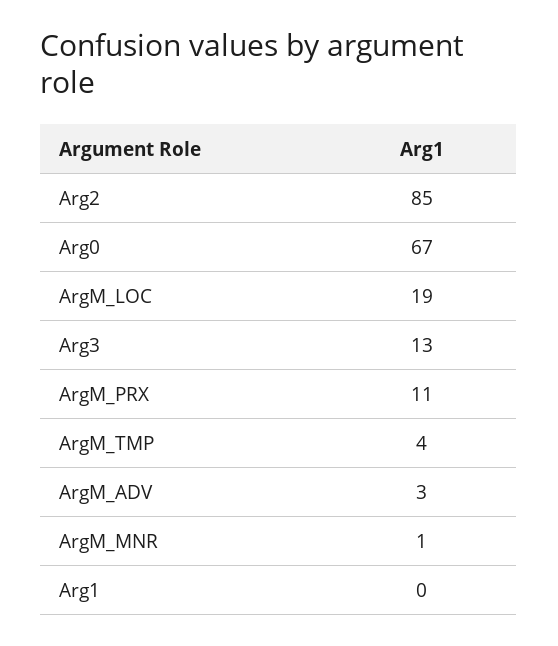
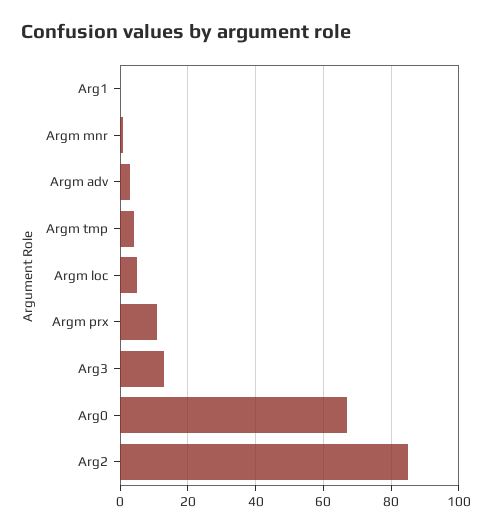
ArgM_LOC: 19 -> 5

